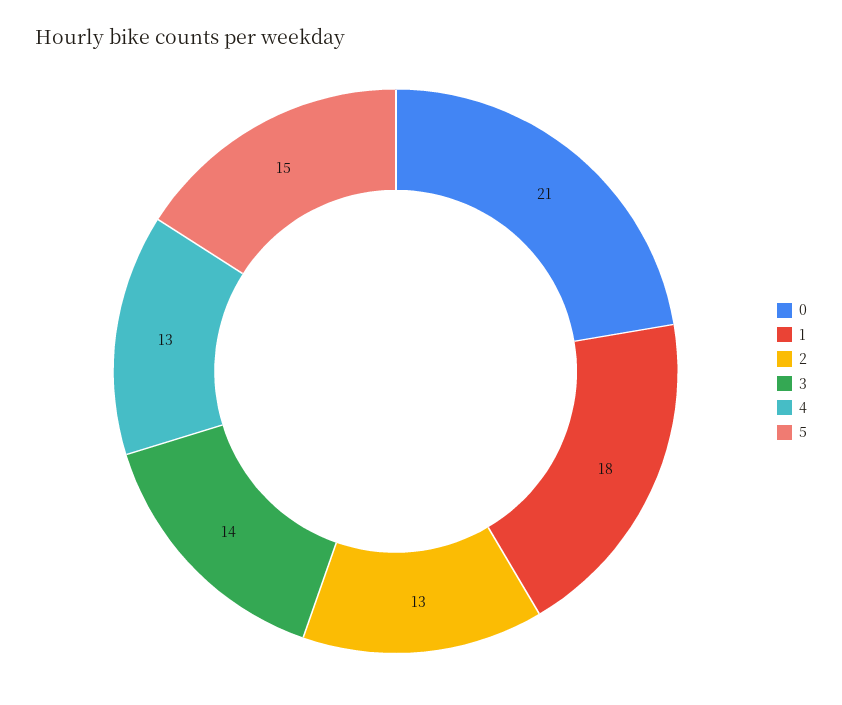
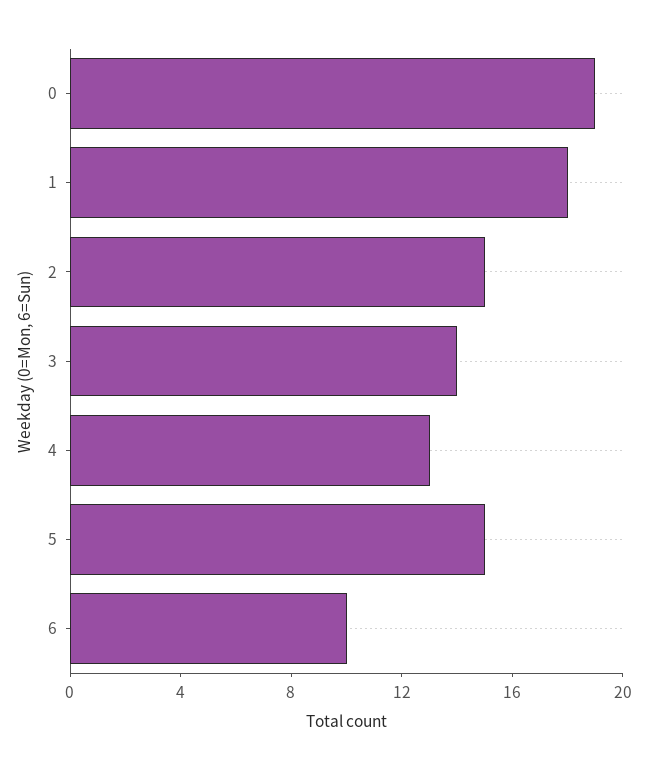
0: 21 -> 19
2: 13 -> 15
6: none -> 10

